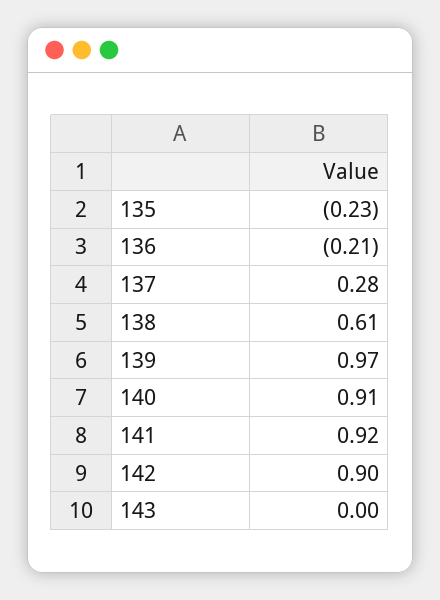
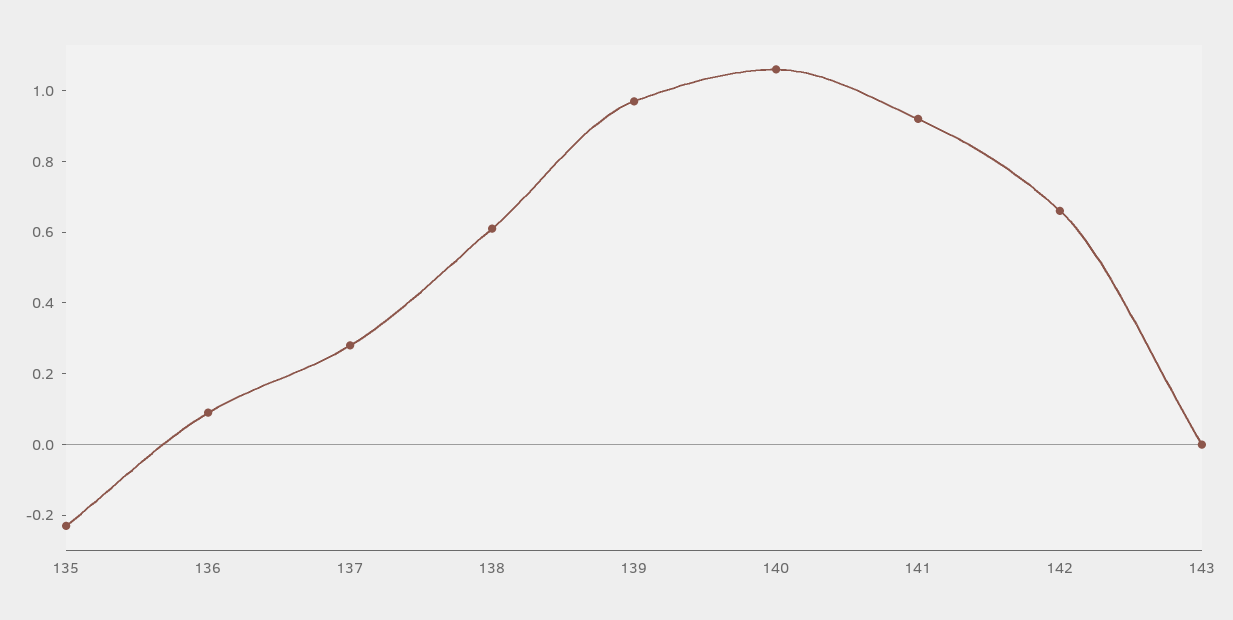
136: -0.21 -> 0.1
140: 0.91 -> 1.05
142: 0.9 -> 0.65

